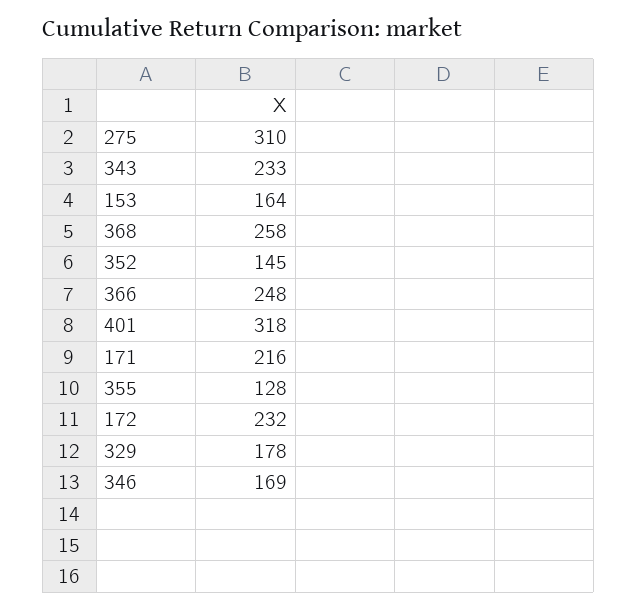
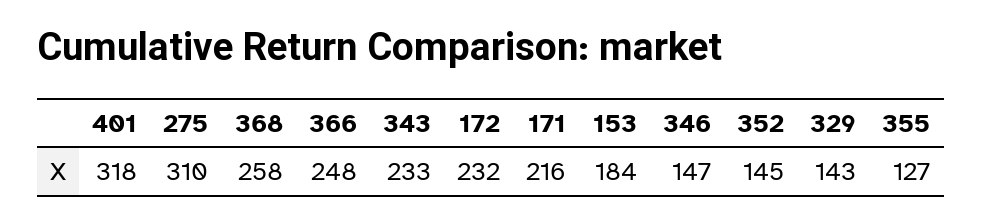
153: 164 -> 184
355: 128 -> 127
329: 178 -> 143
346: 169 -> 147

